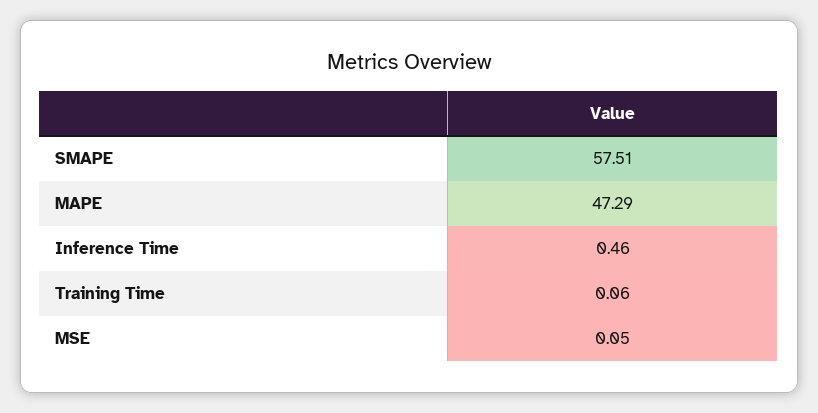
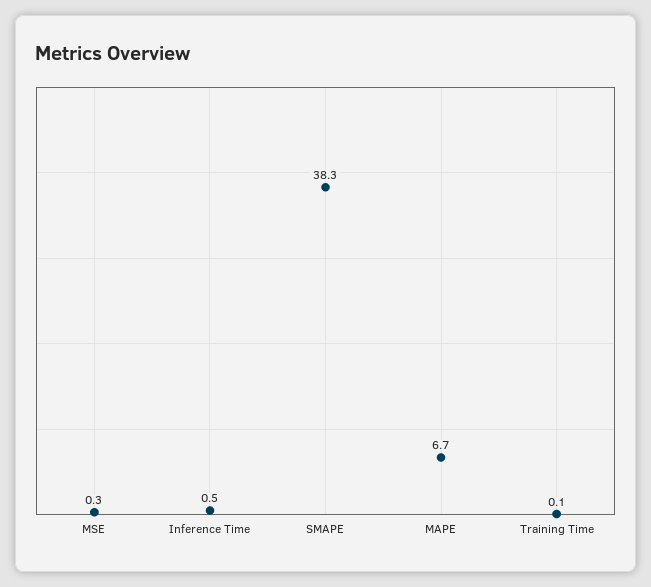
SMAPE: 57.51 -> 38.3
MAPE: 47.29 -> 6.7
MSE: 0.05 -> 0.3

